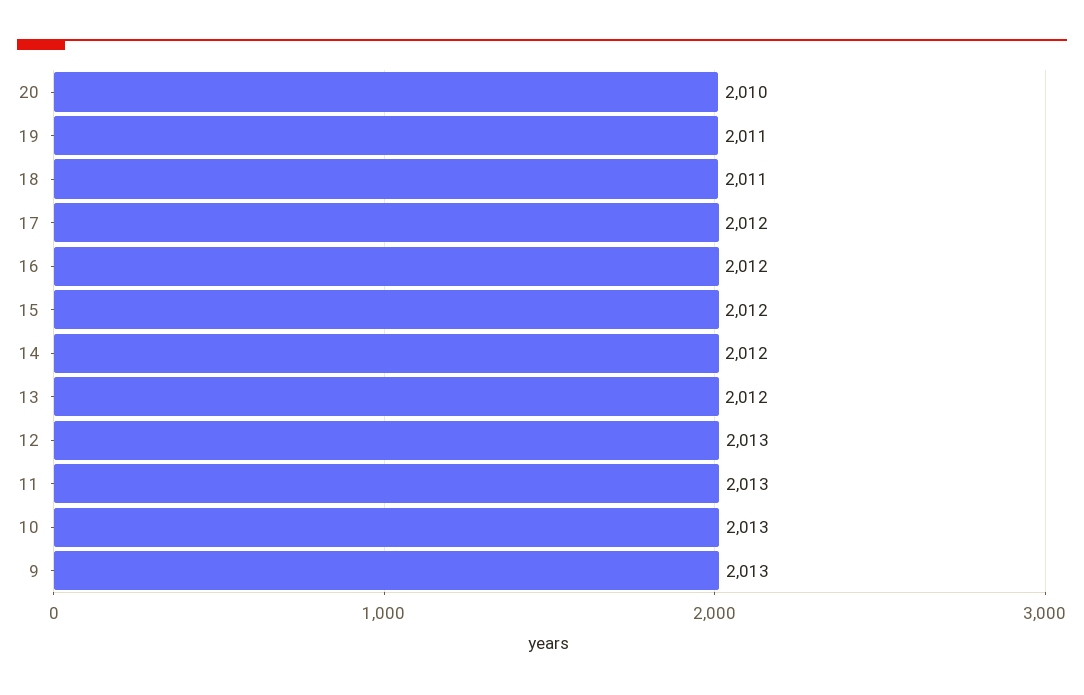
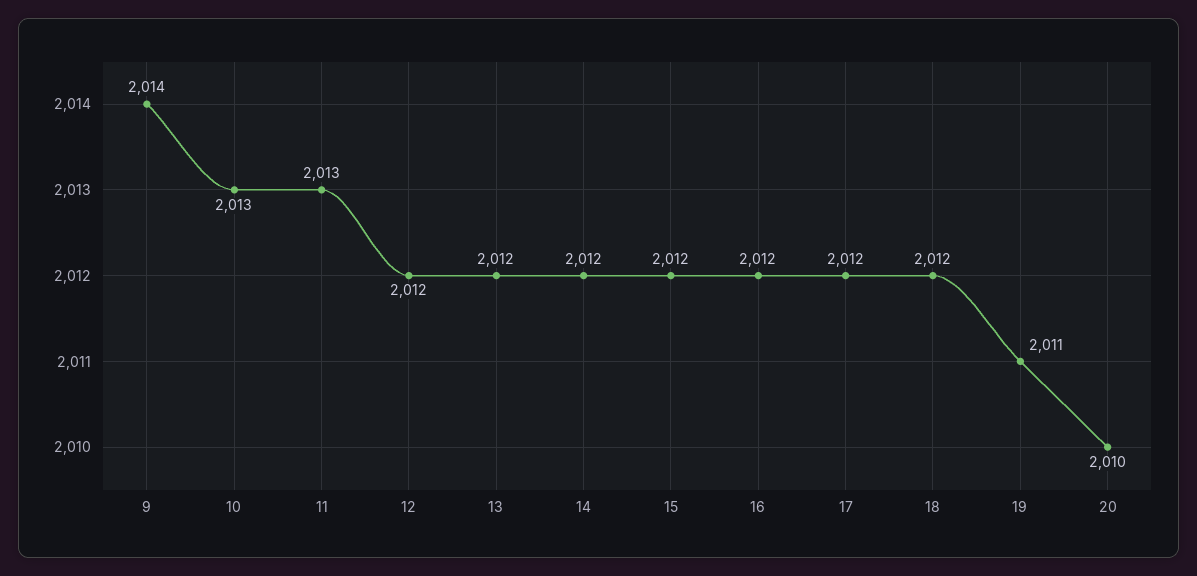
18: 2011 -> 2012
12: 2013 -> 2012
9: 2013 -> 2014

